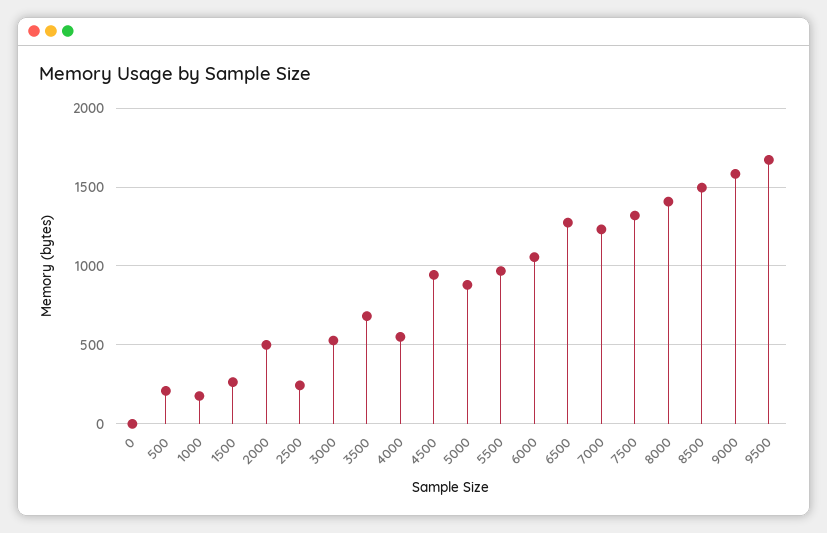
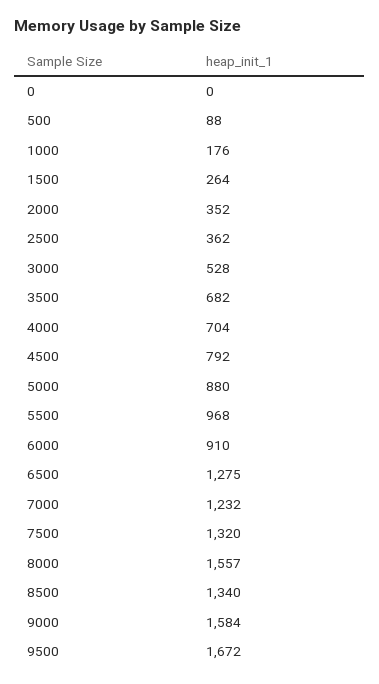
500: 200 -> 88
2000: 500 -> 352
2500: 250 -> 362
4000: 550 -> 704
4500: 950 -> 792
6000: 1050 -> 910
8000: 1400 -> 1557
8500: 1500 -> 1340

